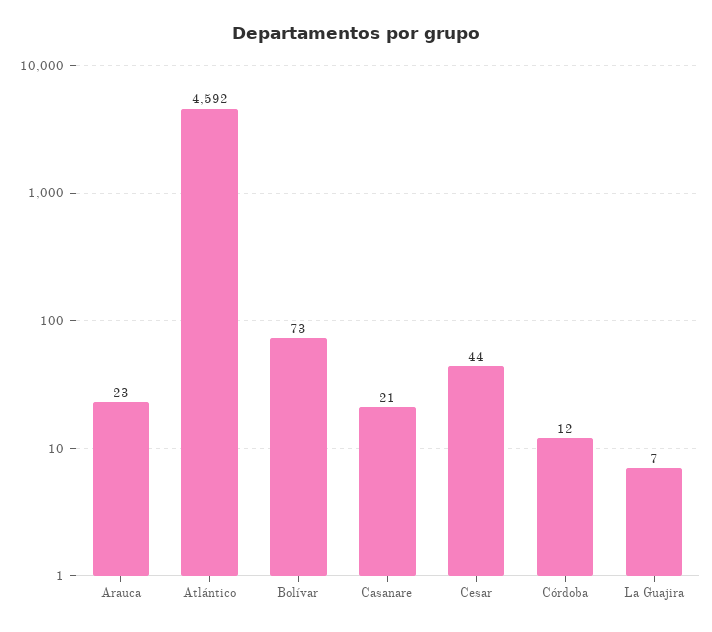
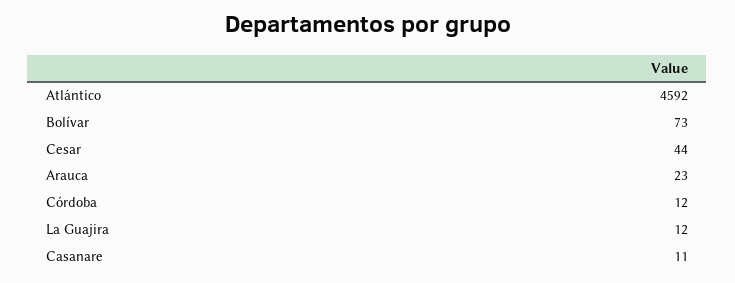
Casanare: 21 -> 11
La Guajira: 7 -> 12

